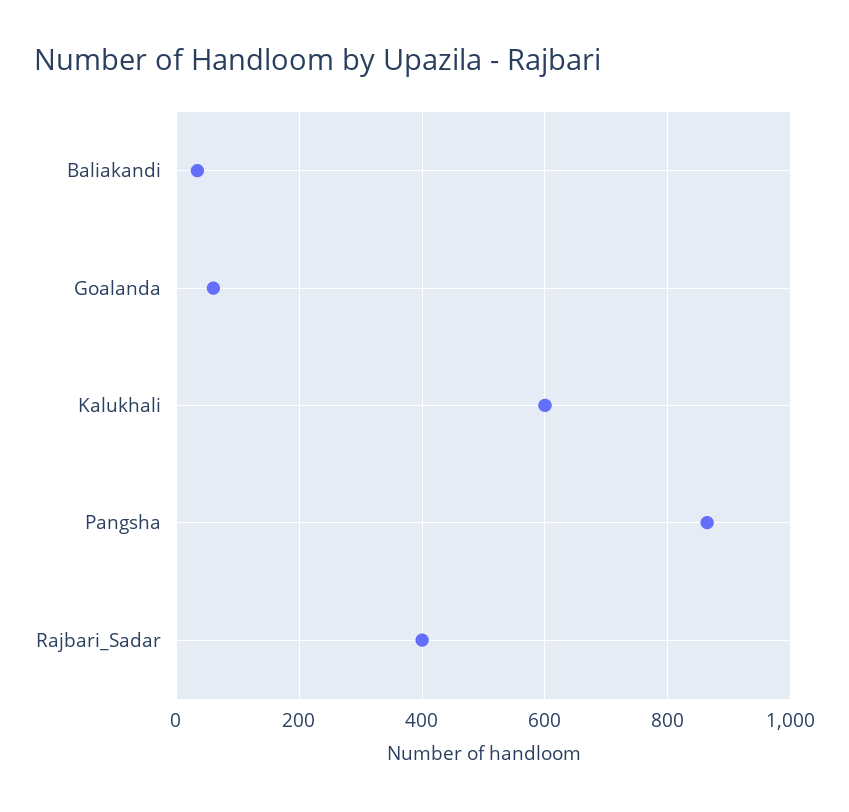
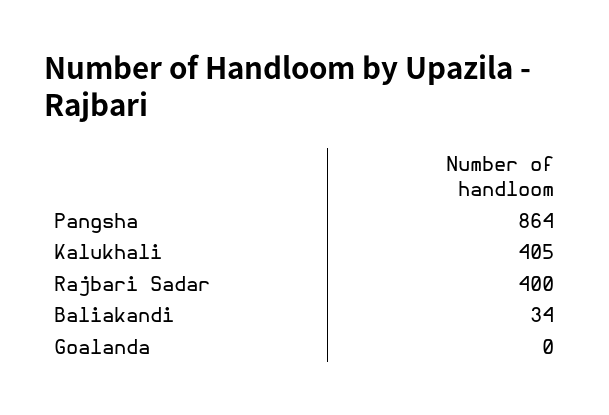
Goalanda: 60 -> 0
Kalukhali: 600 -> 405

